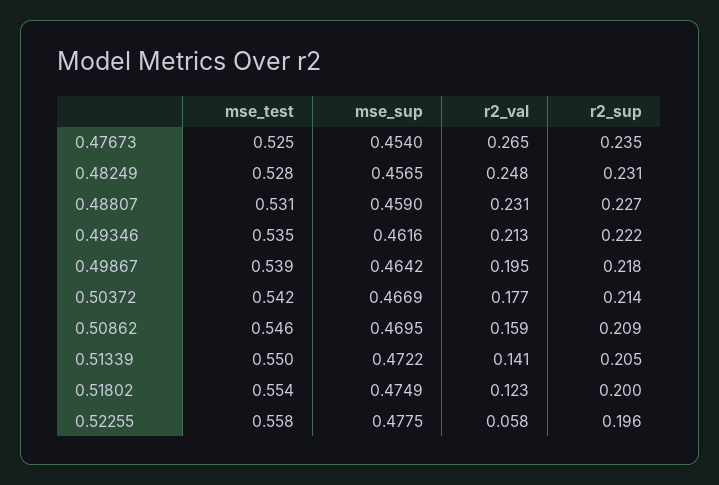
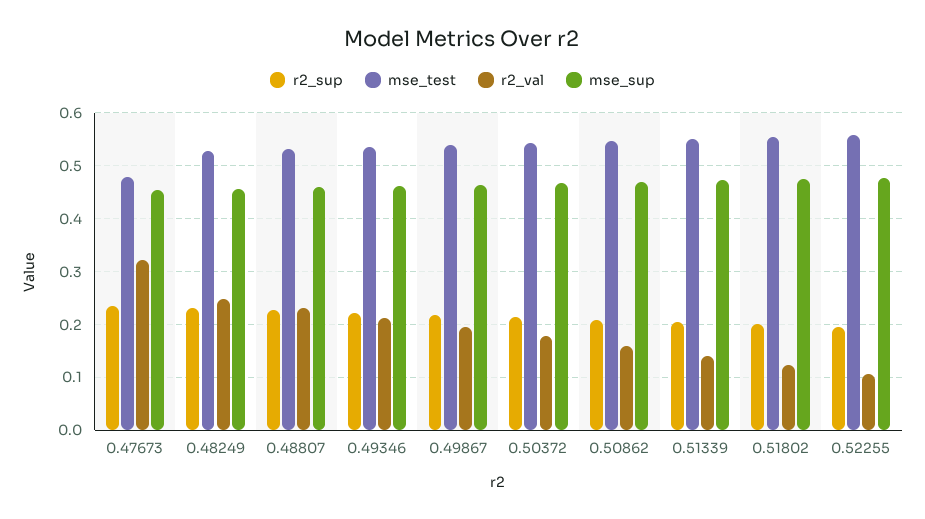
mse_test, 0.47673: 0.525 -> 0.48
r2_val, 0.47673: 0.265 -> 0.32
r2_val, 0.52255: 0.058 -> 0.1

